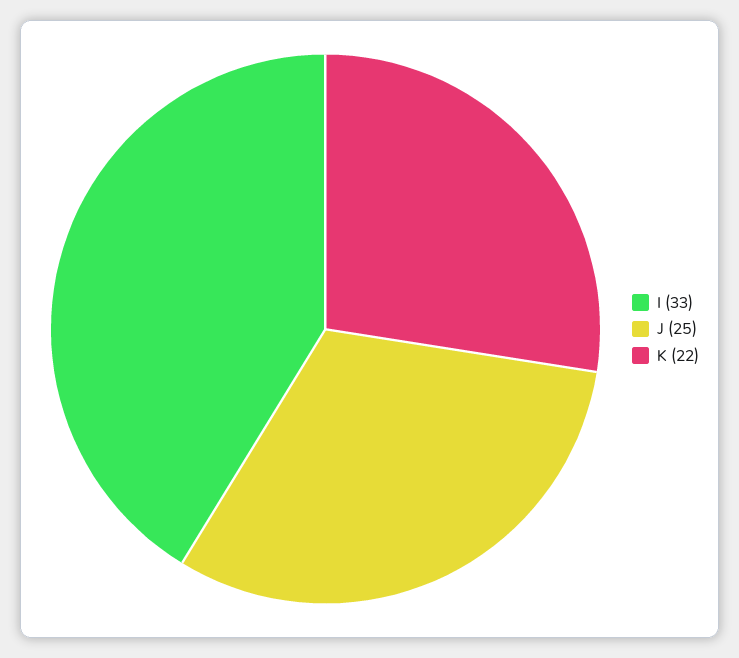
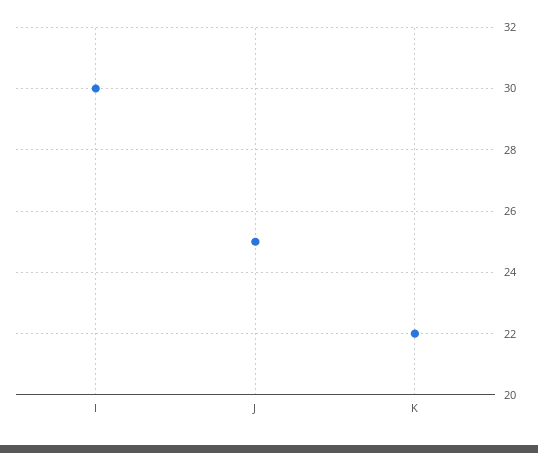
I: 33 -> 30

